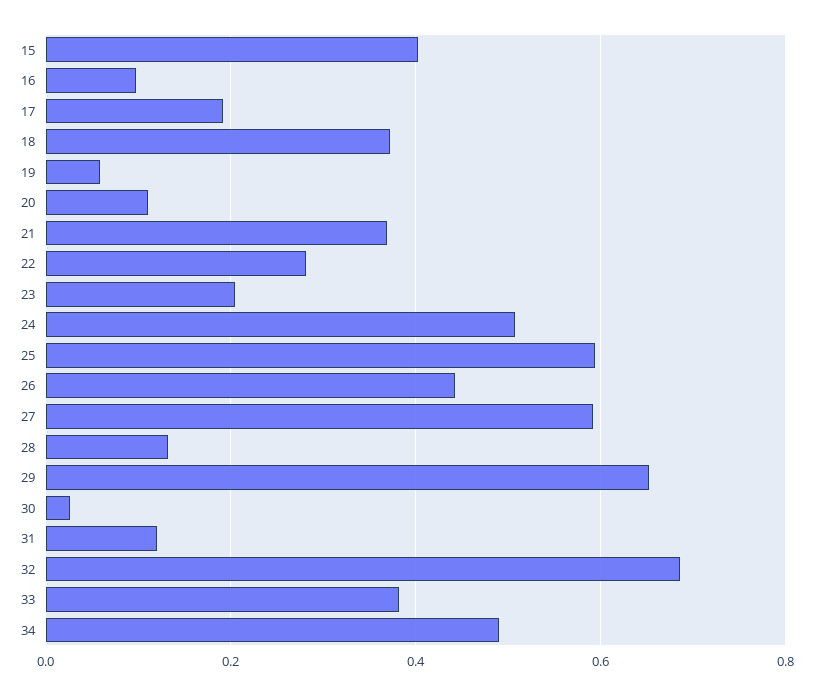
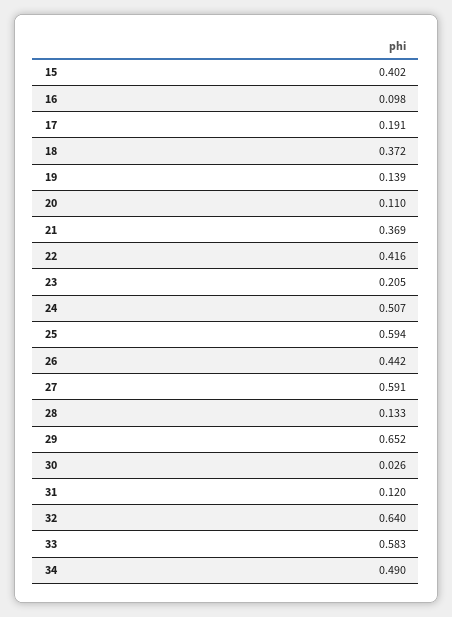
19: 0.06 -> 0.139
22: 0.28 -> 0.416
32: 0.68 -> 0.64
33: 0.38 -> 0.583

